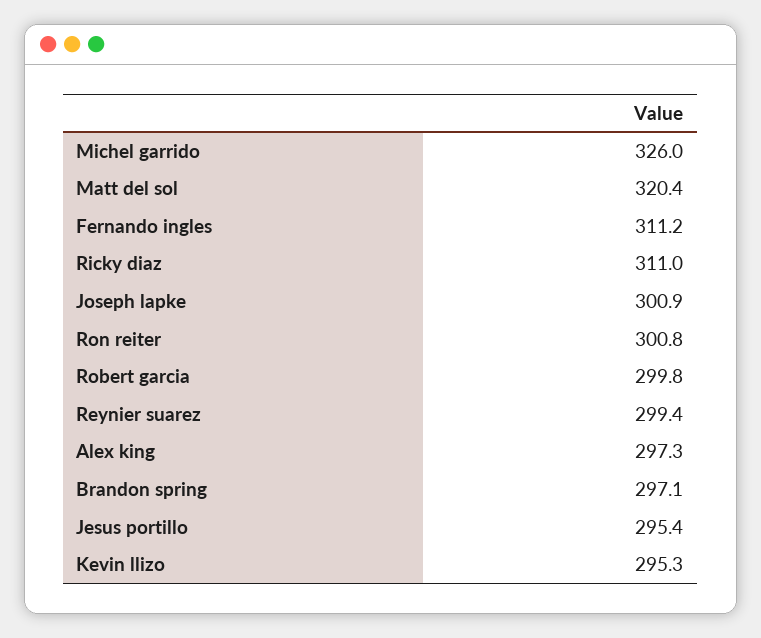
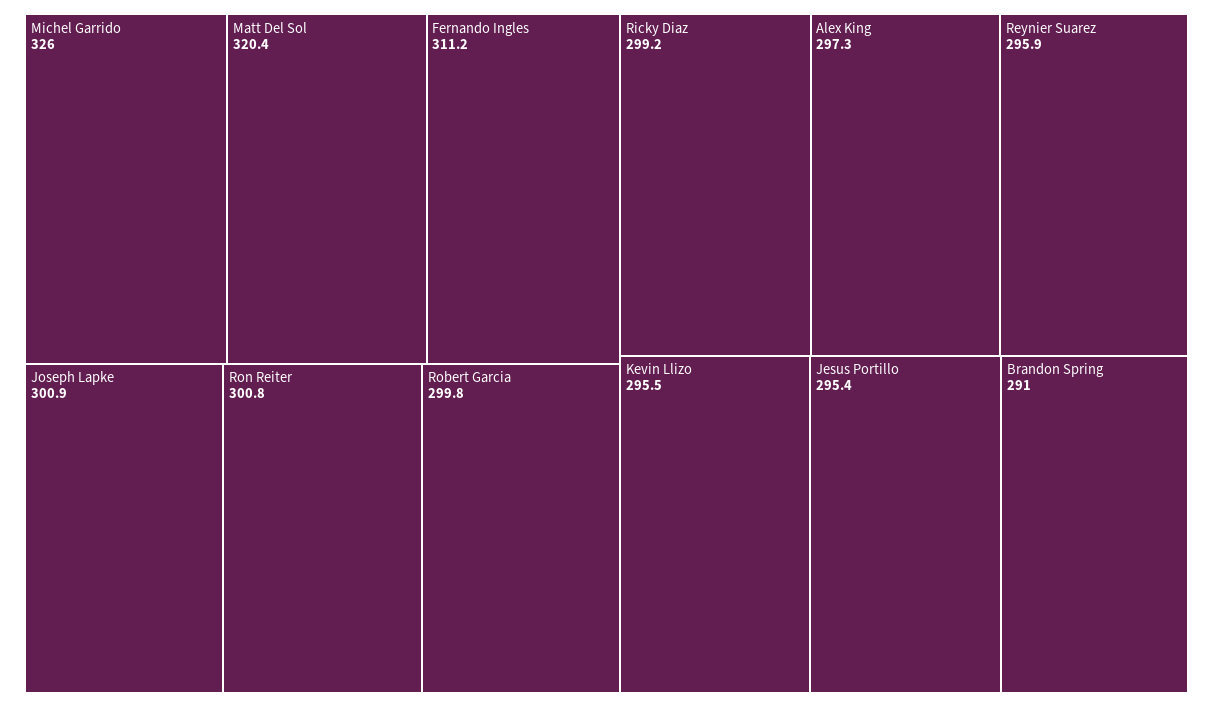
Ricky diaz: 311 -> 299.2
Reynier suarez: 299.4 -> 295.9
Brandon spring: 297.1 -> 291
Kevin llizo: 295.3 -> 295.5

